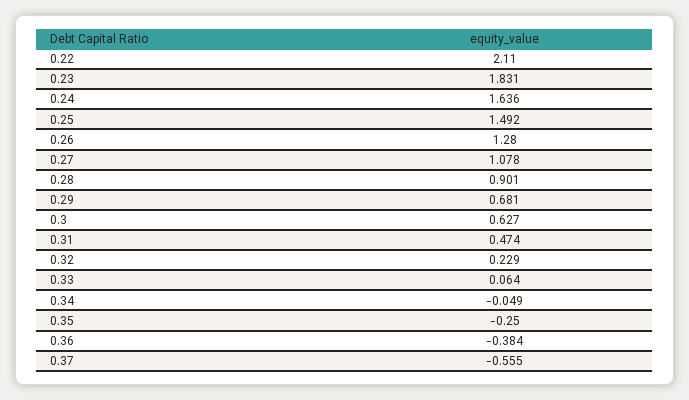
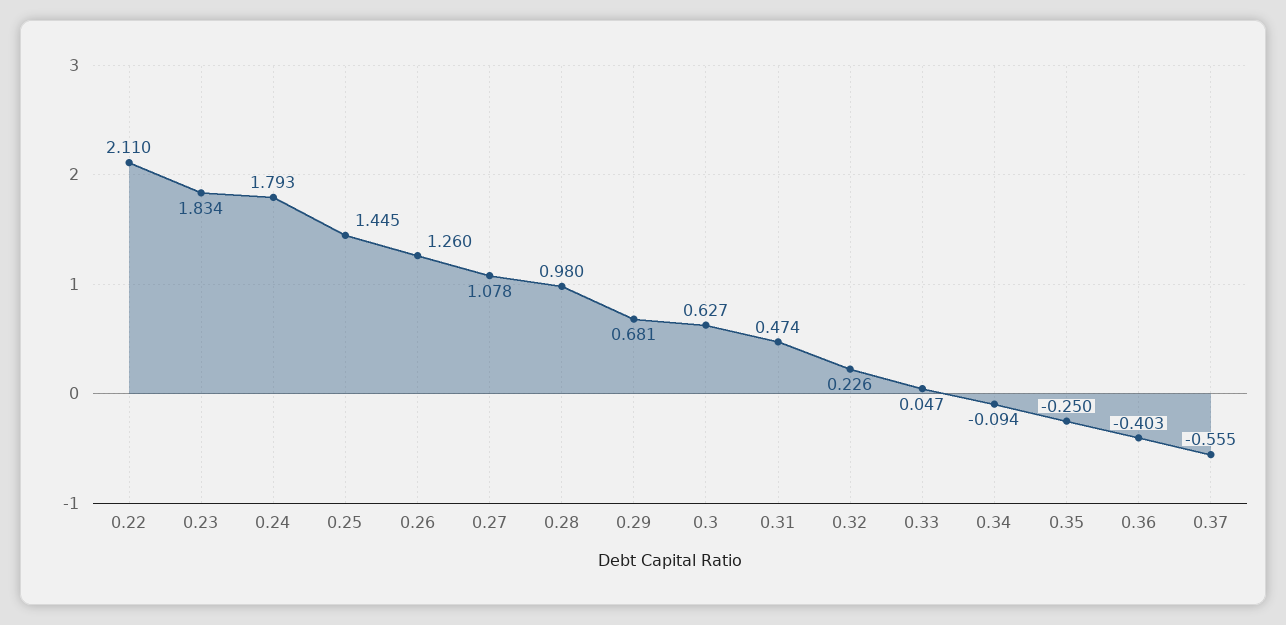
0.23: 1.831 -> 1.834
0.24: 1.636 -> 1.793
0.25: 1.492 -> 1.445
0.26: 1.28 -> 1.26
0.28: 0.901 -> 0.98
0.32: 0.229 -> 0.226
0.33: 0.064 -> 0.047
0.34: -0.049 -> -0.094
0.36: -0.384 -> -0.403

